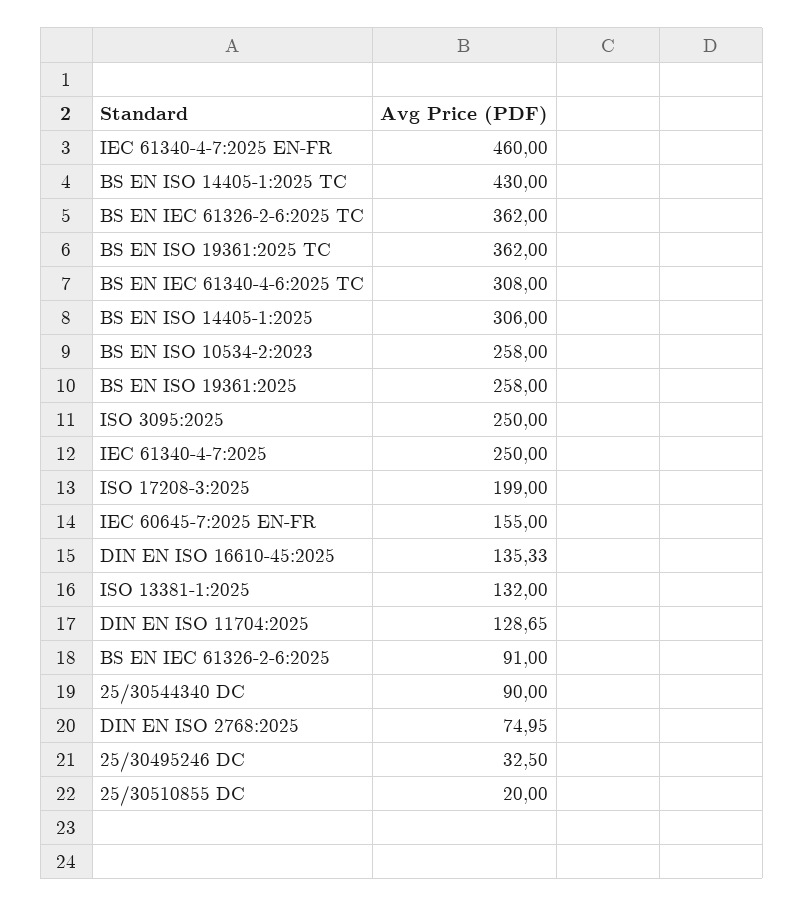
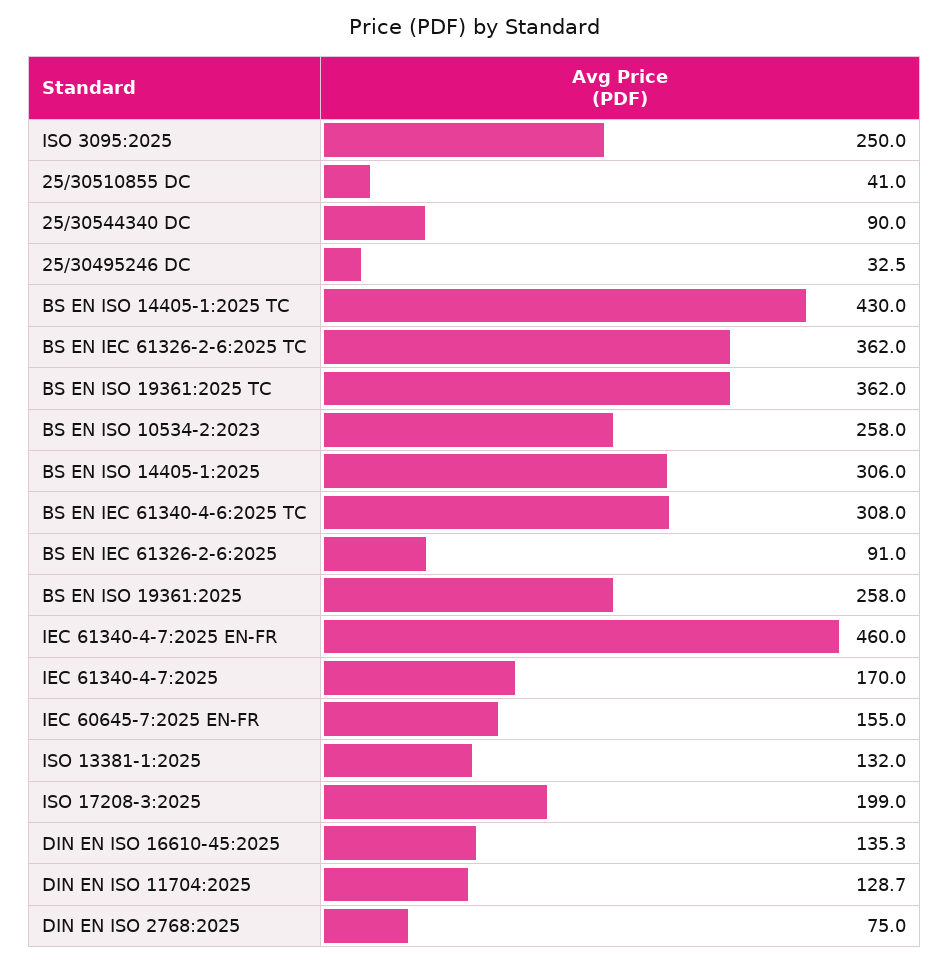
IEC 61340-4-7:2025: 250 -> 170
25/30510855 DC: 20 -> 41

